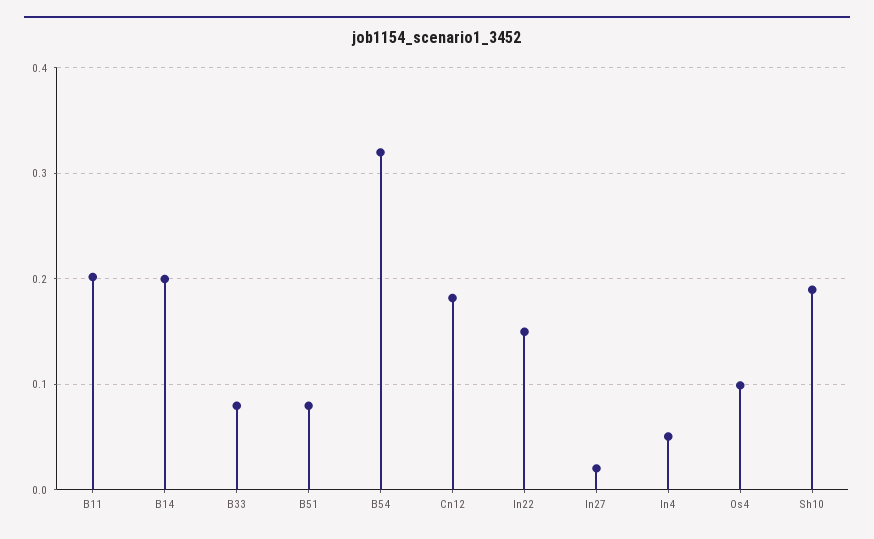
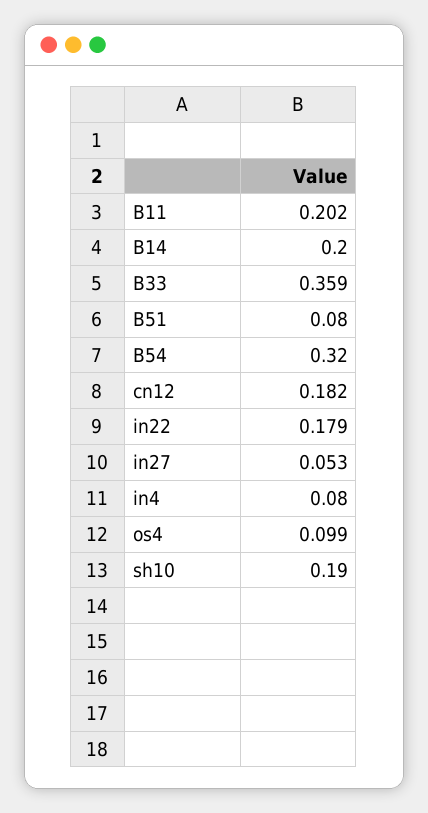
B33: 0.08 -> 0.359
In22: 0.15 -> 0.179
In27: 0.02 -> 0.053
In4: 0.05 -> 0.08

